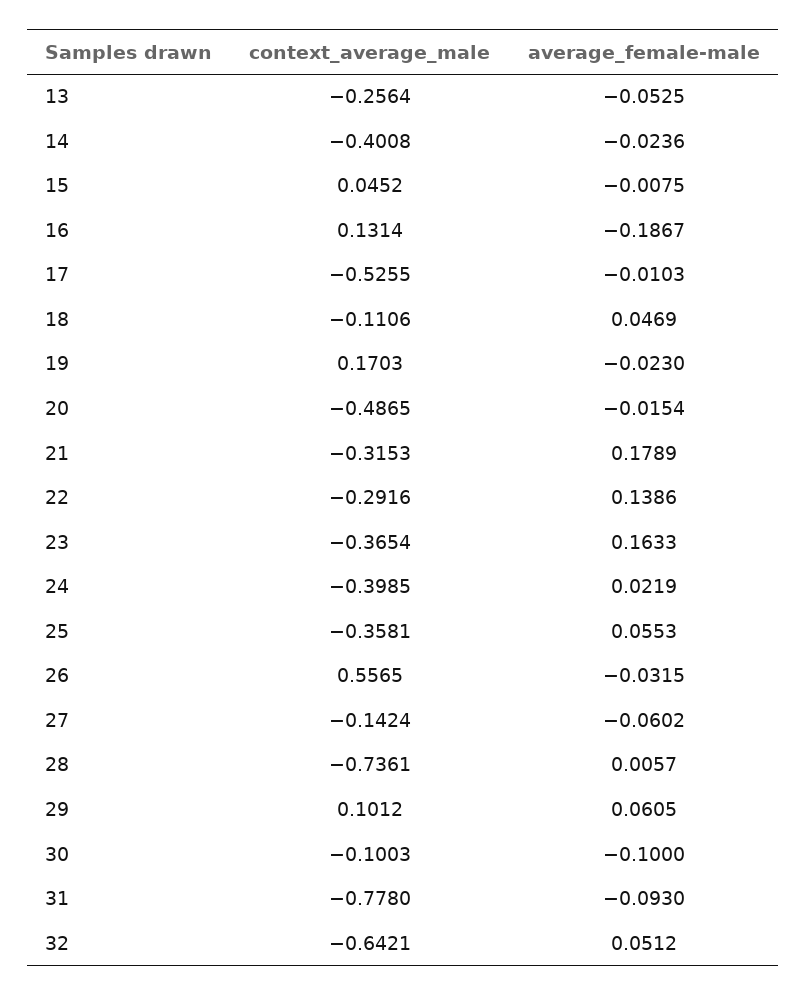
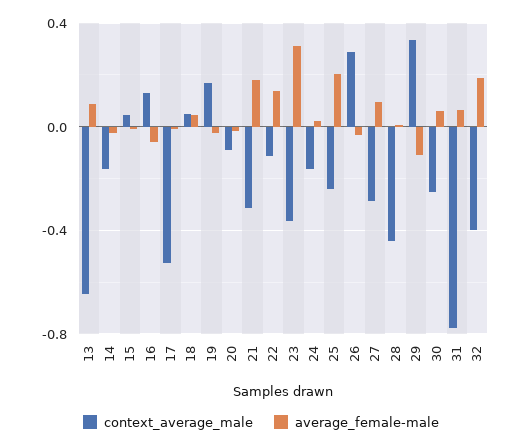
context_average_male, 13: -0.2564 -> -0.65
average_female-male, 13: -0.0525 -> 0.1
context_average_male, 14: -0.4008 -> -0.15
average_female-male, 16: -0.1867 -> -0.05
context_average_male, 18: -0.1106 -> 0.05
context_average_male, 20: -0.4865 -> -0.1
context_average_male, 22: -0.2916 -> -0.1
average_female-male, 23: 0.1633 -> 0.3
context_average_male, 24: -0.3985 -> -0.15
context_average_male, 25: -0.3581 -> -0.25
average_female-male, 25: 0.0553 -> 0.2
context_average_male, 26: 0.5565 -> 0.3
context_average_male, 27: -0.1424 -> -0.3
average_female-male, 27: -0.0602 -> 0.1
context_average_male, 28: -0.7361 -> -0.45
context_average_male, 29: 0.1012 -> 0.35
average_female-male, 29: 0.0605 -> -0.1
context_average_male, 30: -0.1003 -> -0.25
average_female-male, 30: -0.1 -> 0.05
average_female-male, 31: -0.093 -> 0.05
context_average_male, 32: -0.6421 -> -0.4
average_female-male, 32: 0.0512 -> 0.2

